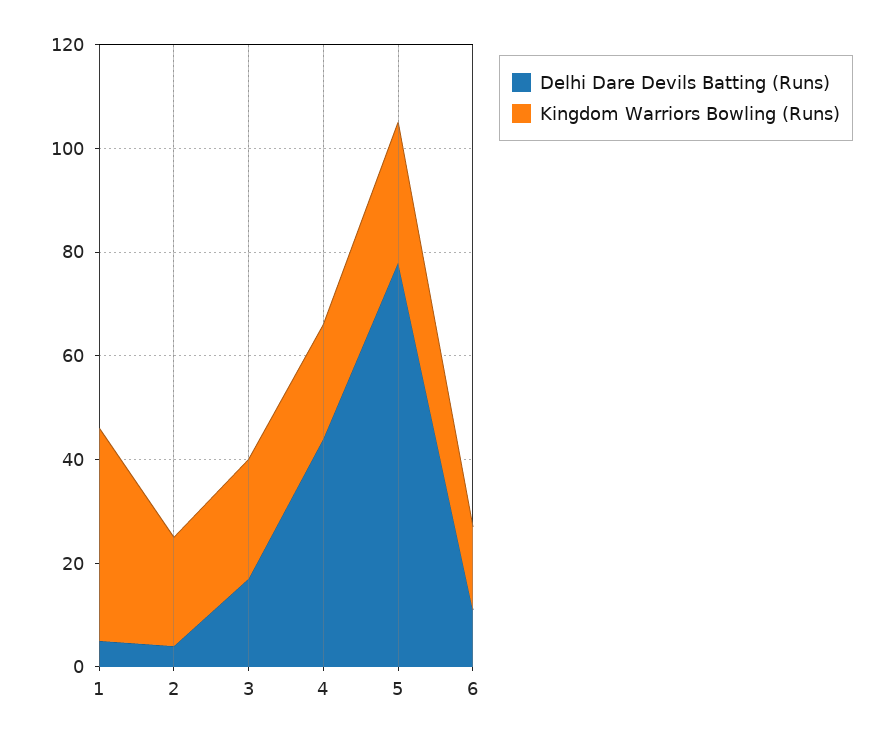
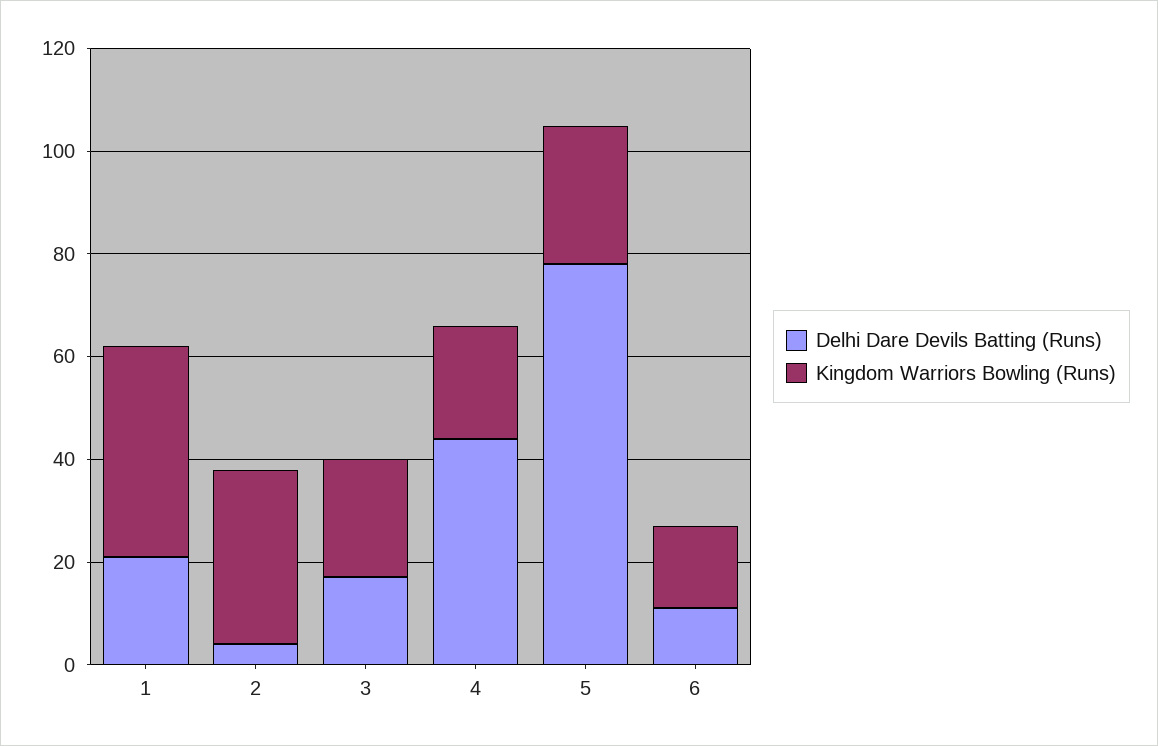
Delhi Dare Devils Batting (Runs), 1: 5 -> 20
Kingdom Warriors Bowling (Runs), 2: 20 -> 35

